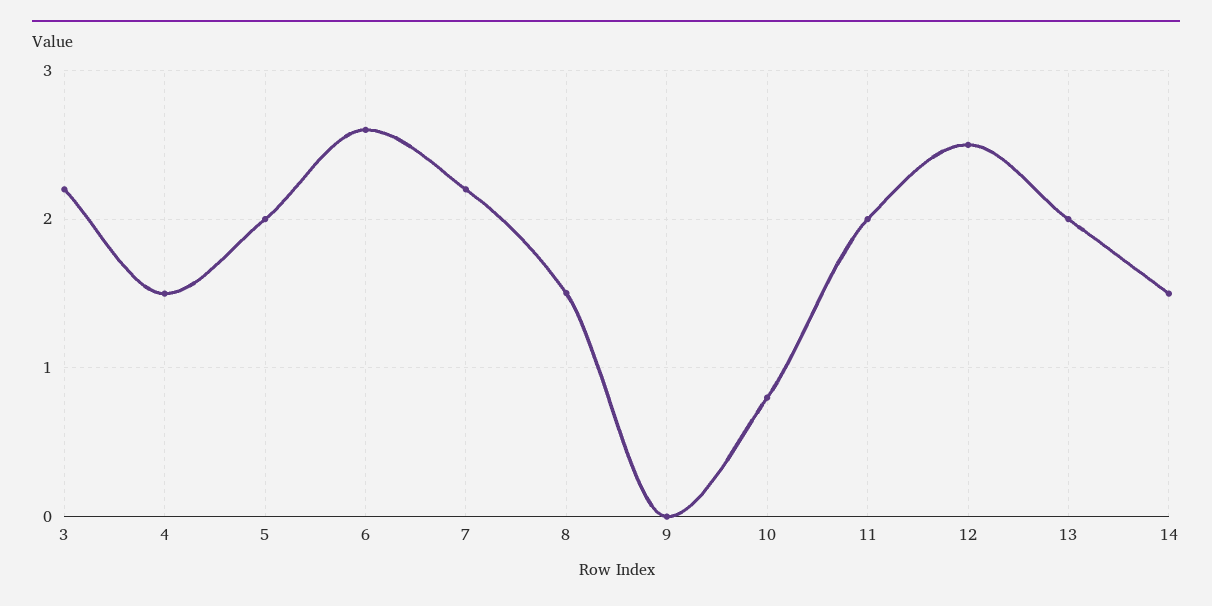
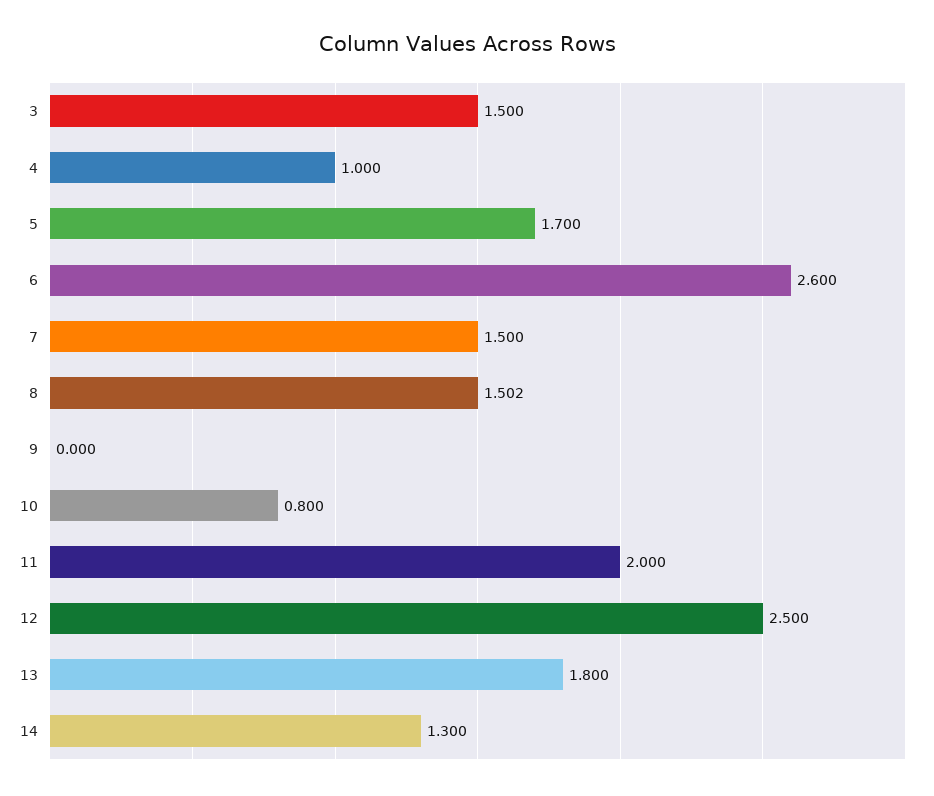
3: 2.2 -> 1.5
4: 1.5 -> 1
5: 2 -> 1.7
7: 2.2 -> 1.5
13: 2 -> 1.8
14: 1.5 -> 1.3

